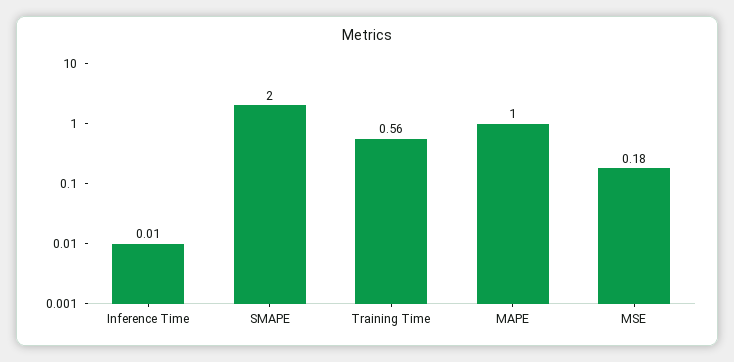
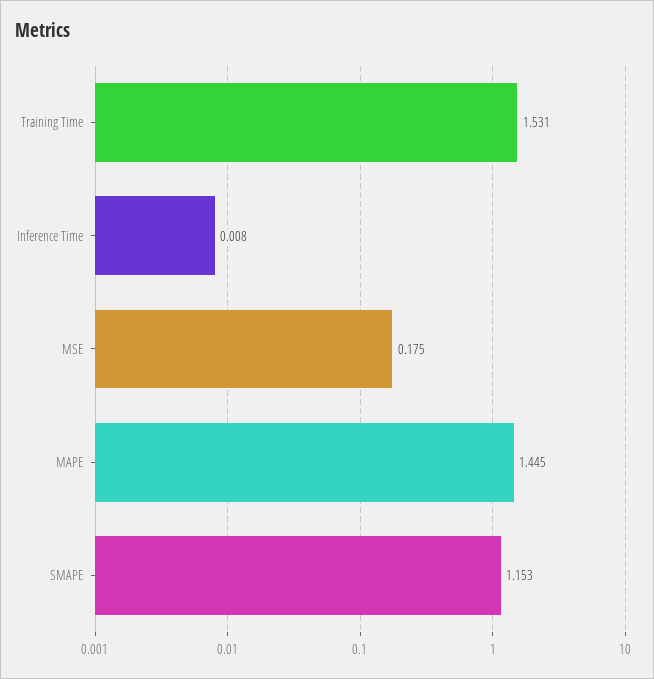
SMAPE: 2 -> 1.153
Training Time: 0.56 -> 1.531
MAPE: 1 -> 1.445

